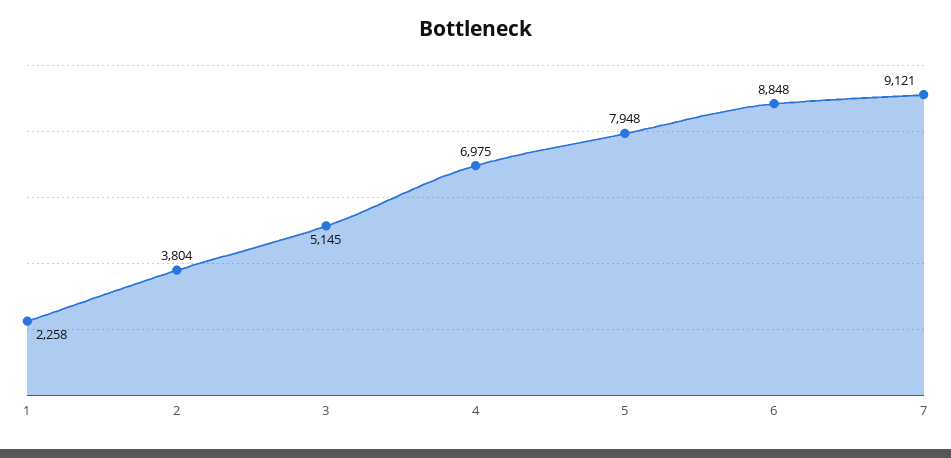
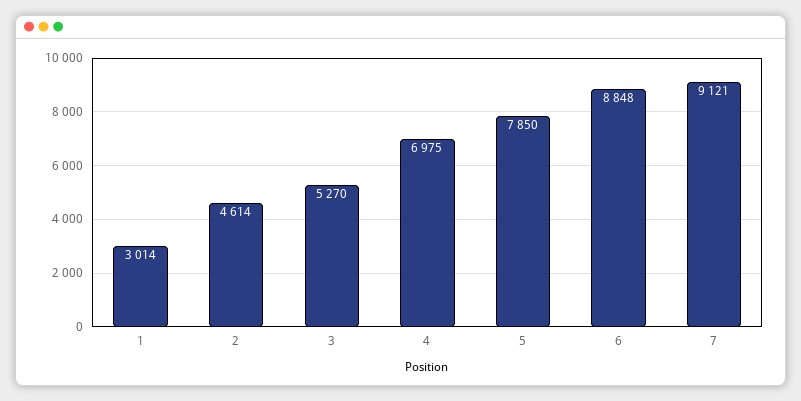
1: 2258 -> 3014
2: 3804 -> 4614
3: 5145 -> 5270
5: 7948 -> 7850

